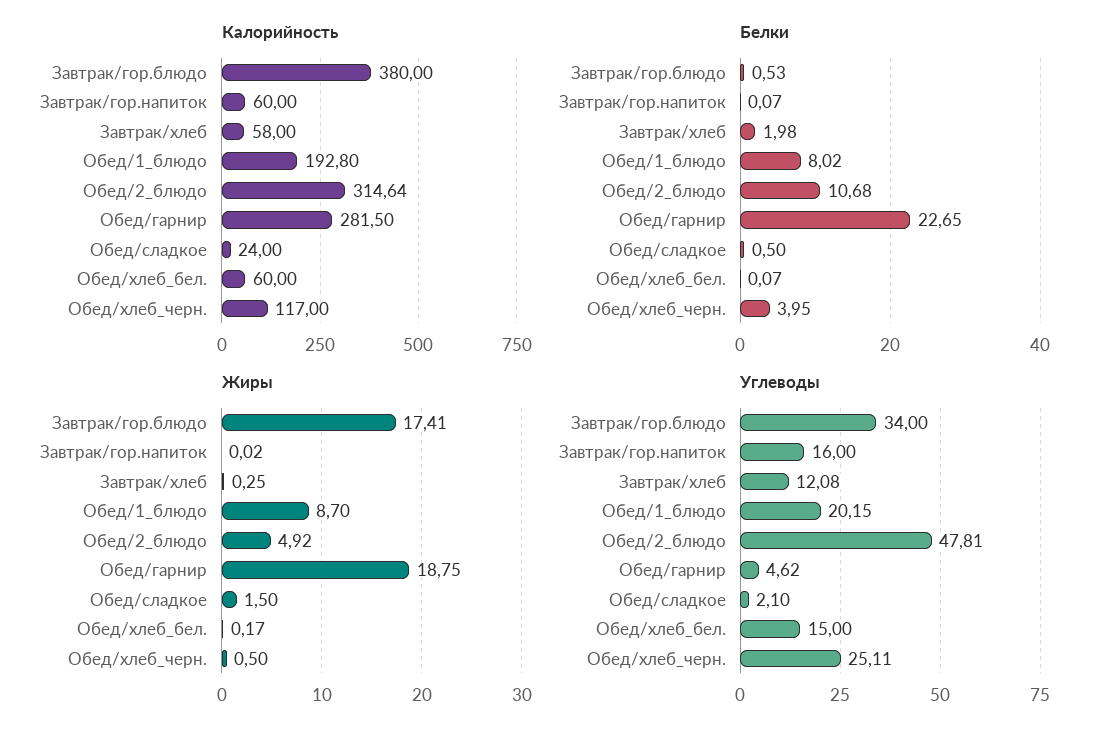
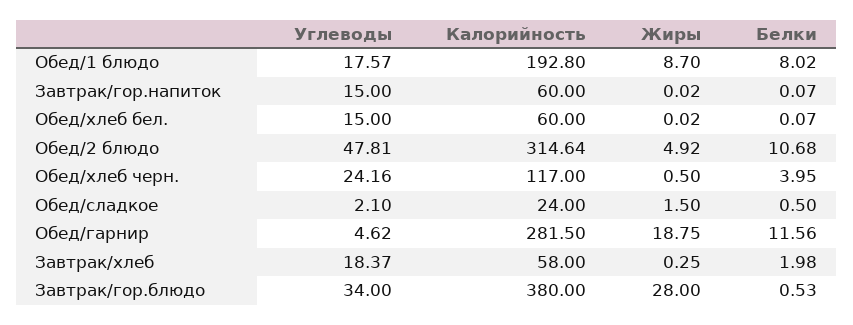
Белки, Обед/гарнир: 22.65 -> 11.56
Жиры, Завтрак/гор.блюдо: 17.41 -> 28
Жиры, Обед/хлеб_бел.: 0.17 -> 0.02
Углеводы, Завтрак/гор.напиток: 16 -> 15
Углеводы, Завтрак/хлеб: 12.08 -> 18.37
Углеводы, Обед/1_блюдо: 20.15 -> 17.57
Углеводы, Обед/хлеб_черн.: 25.11 -> 24.16

